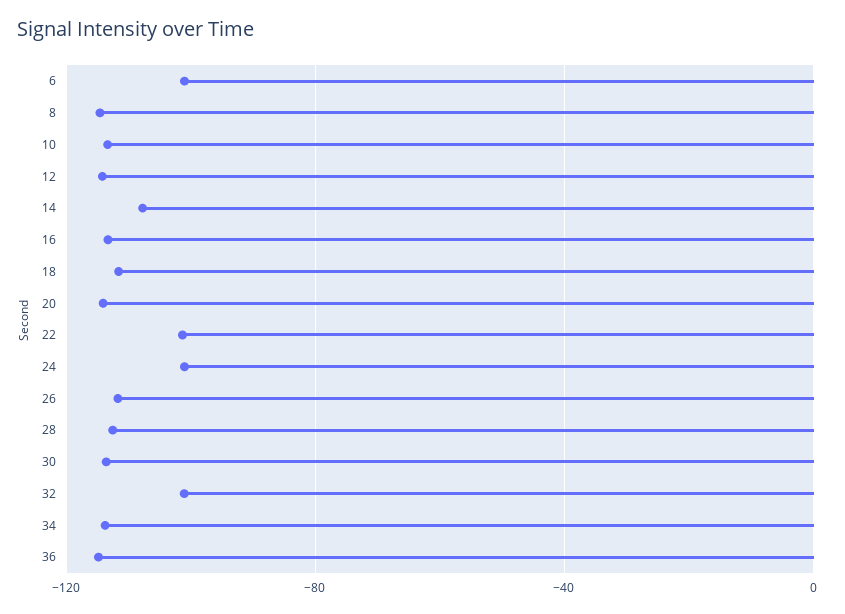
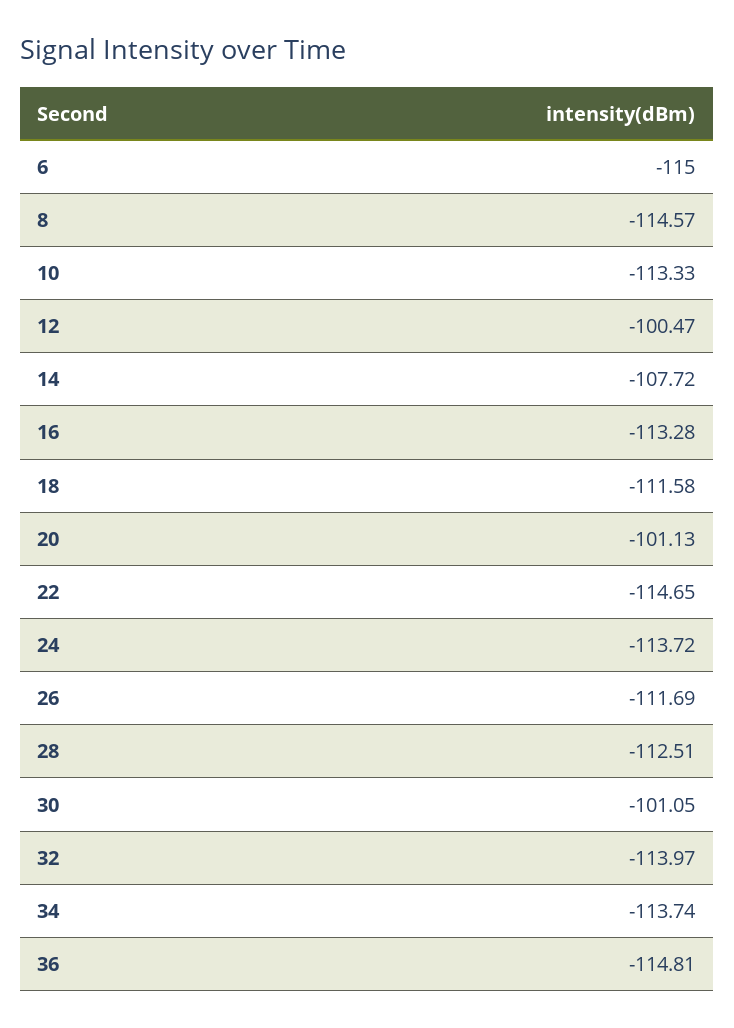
6: -100 -> -115
12: -115 -> -100.47
20: -115 -> -101.13
22: -100 -> -114.65
24: -100 -> -113.72
30: -115 -> -101.05
32: -100 -> -113.97

